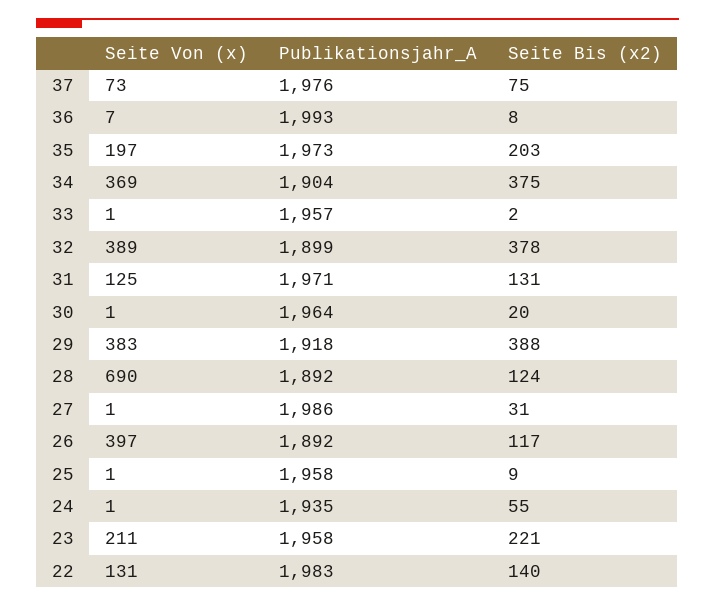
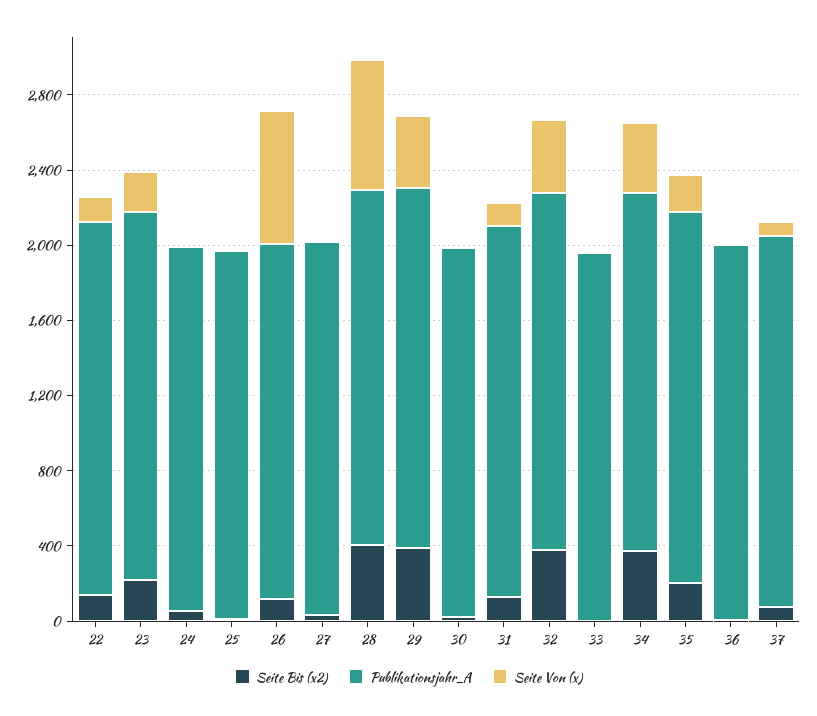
Seite Bis (x2), 28: 124 -> 400
Seite Von (x), 26: 397 -> 700

